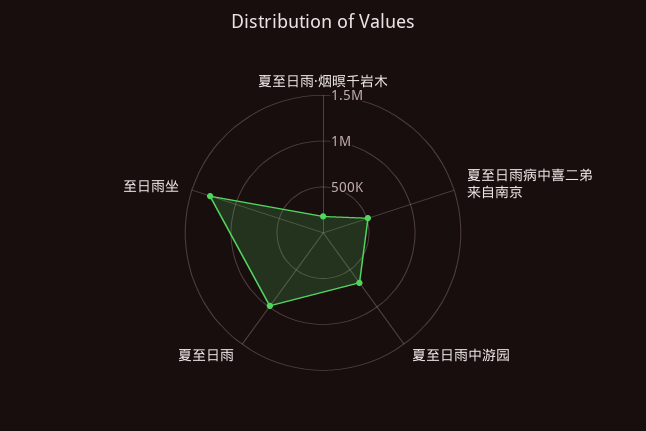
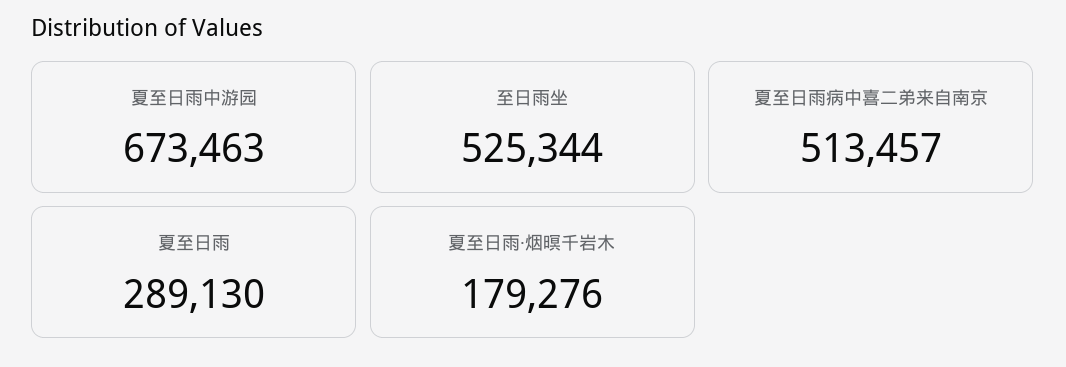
夏至日雨: 1000000 -> 289130
至日雨坐: 1300000 -> 525344

